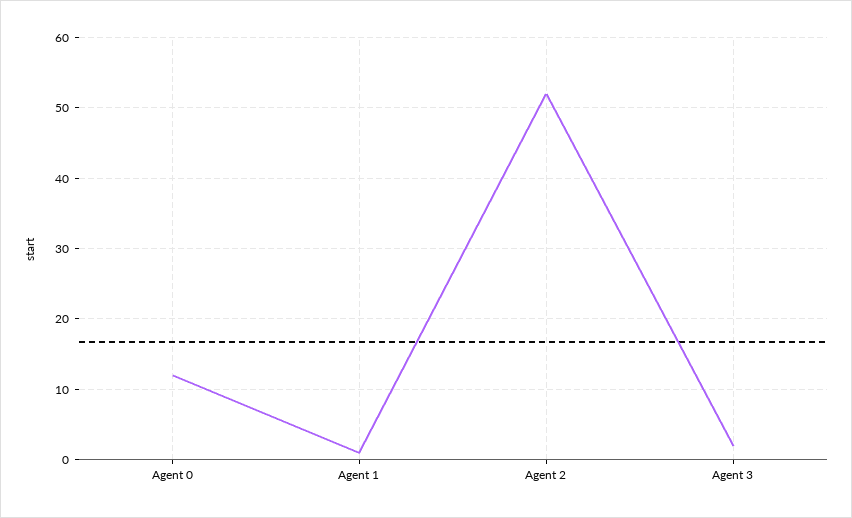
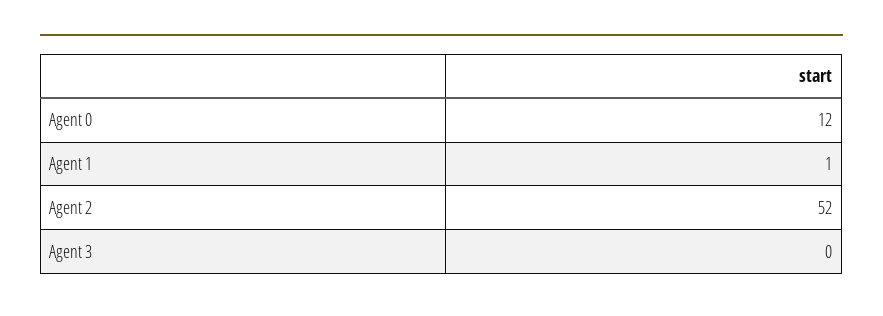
Agent 3: 2 -> 0

